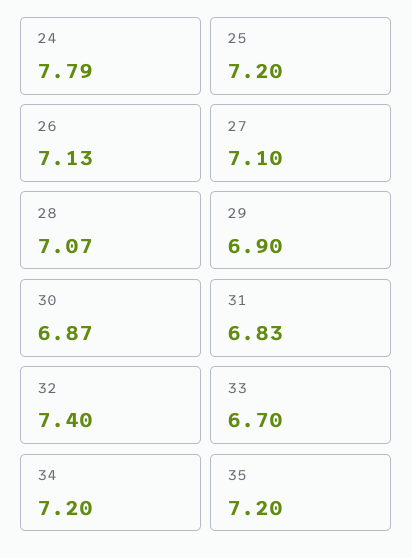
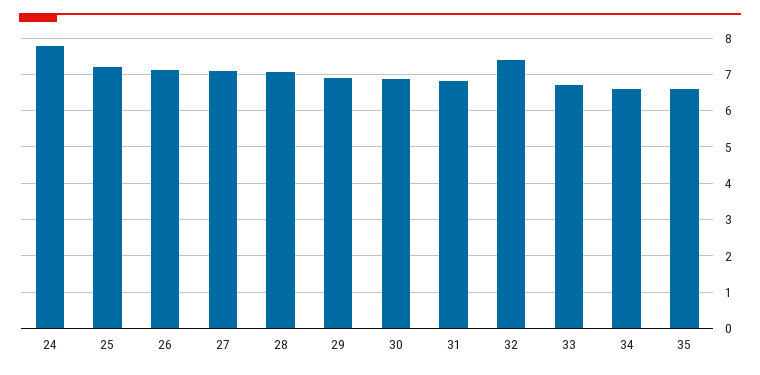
34: 7.2 -> 6.6
35: 7.2 -> 6.6

